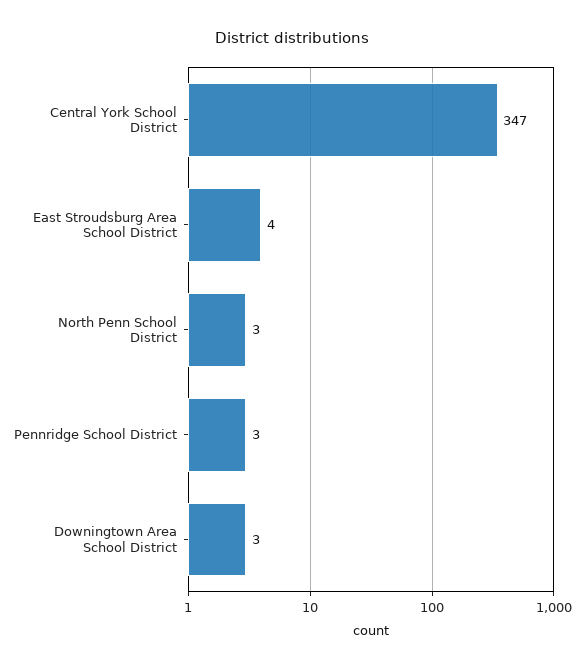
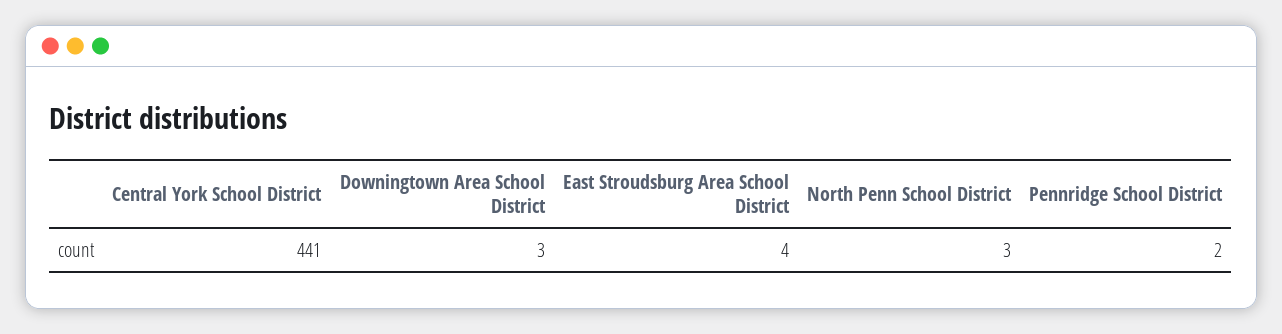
Central York School District: 347 -> 441
Pennridge School District: 3 -> 2

